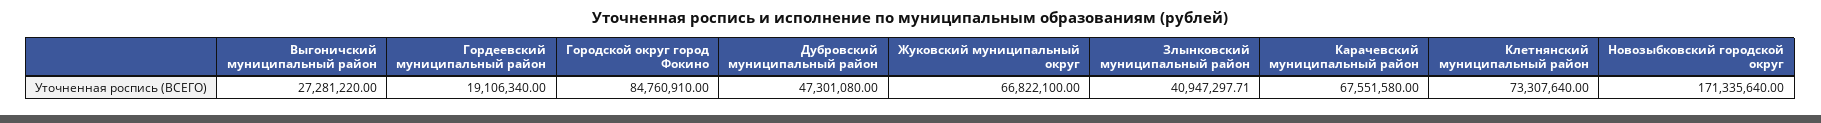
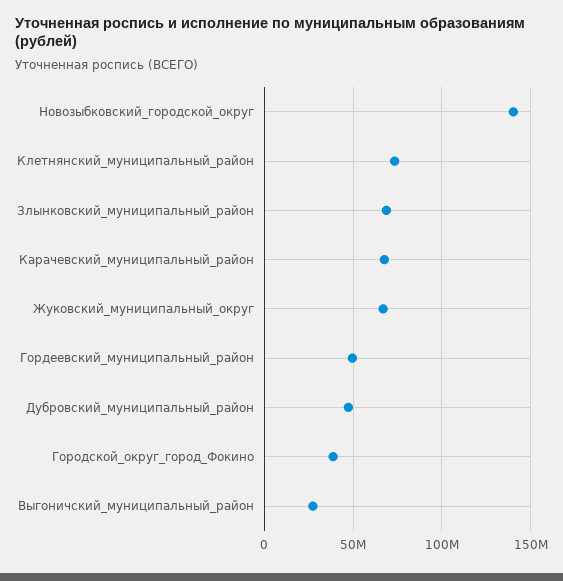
Гордеевский муниципальный район: 19106340 -> 50000000
Городской округ город Фокино: 84760910 -> 40000000
Злынковский муниципальный район: 40947297.71 -> 70000000
Новозыбковский городской округ: 171335640 -> 140000000

